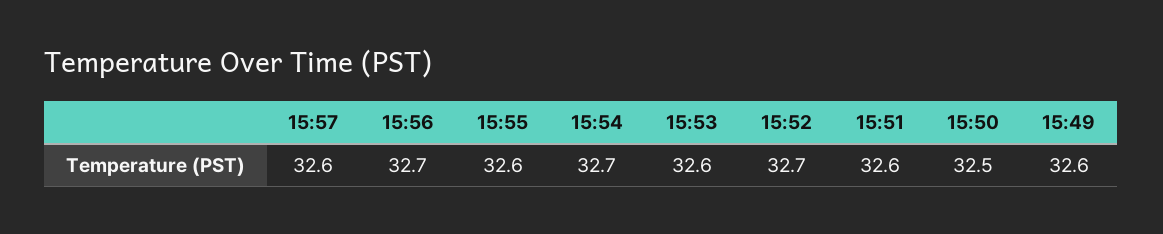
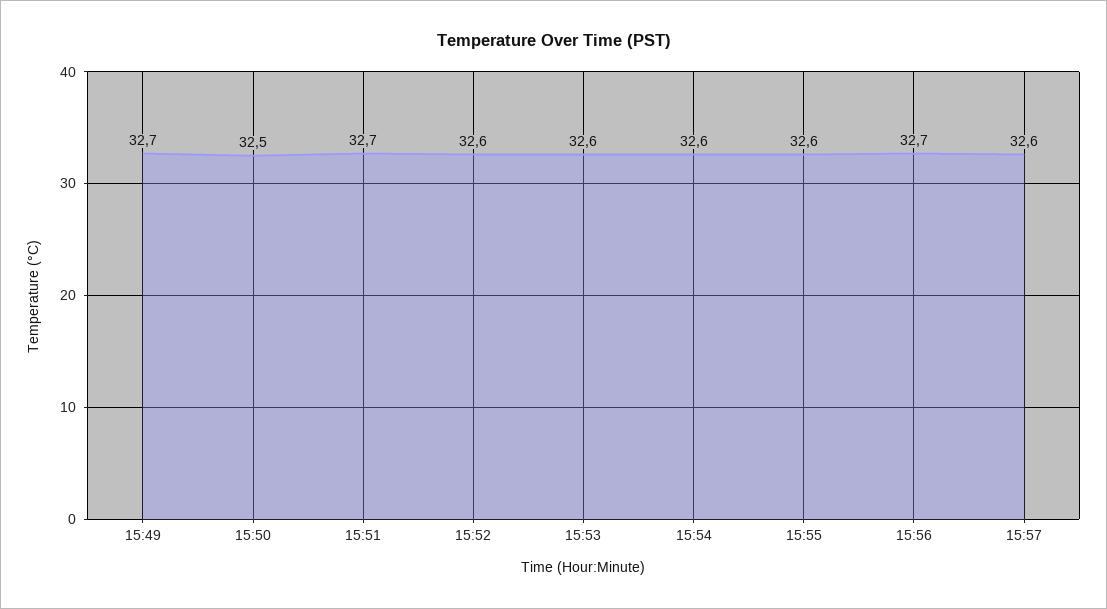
15:54: 32.7 -> 32.6
15:52: 32.7 -> 32.6
15:51: 32.6 -> 32.7
15:49: 32.6 -> 32.7

